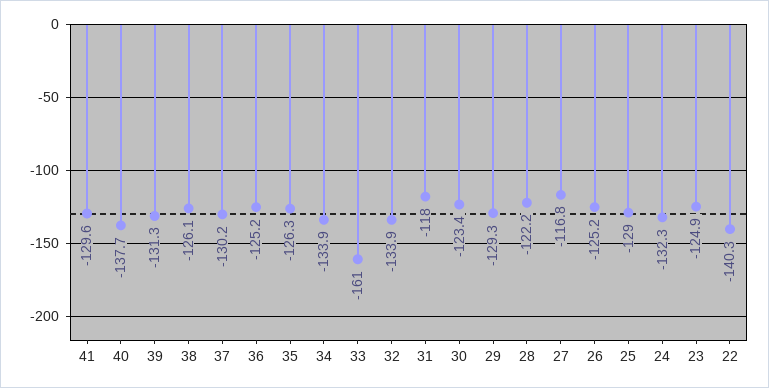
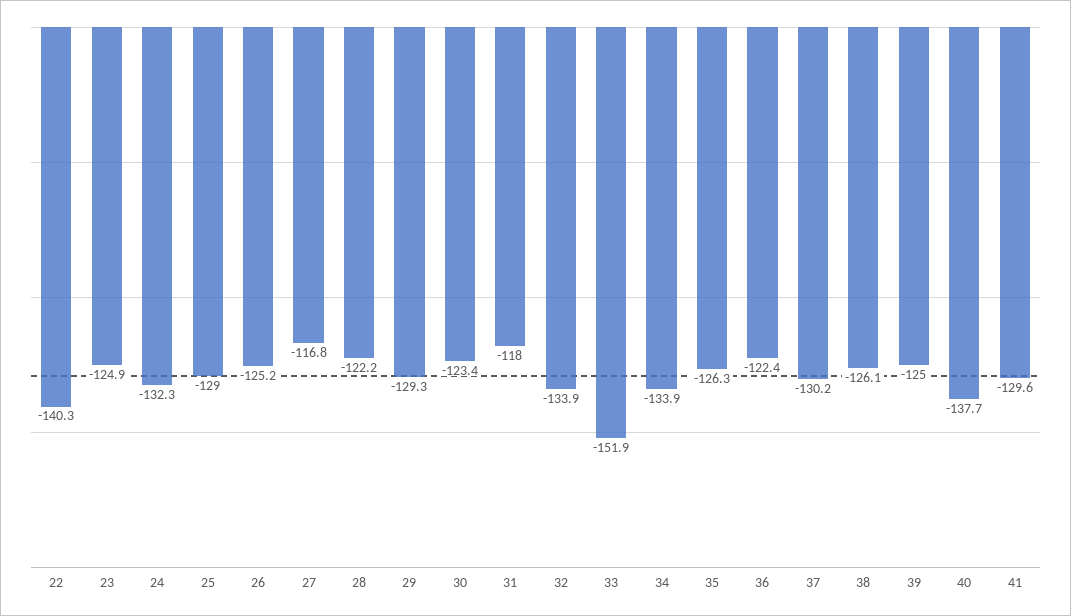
39: -131.3 -> -125
36: -125.2 -> -122.4
33: -161 -> -151.9

